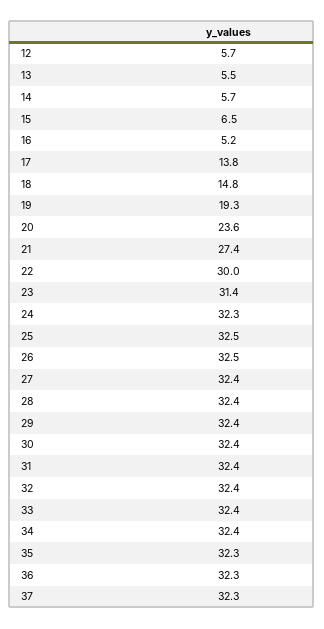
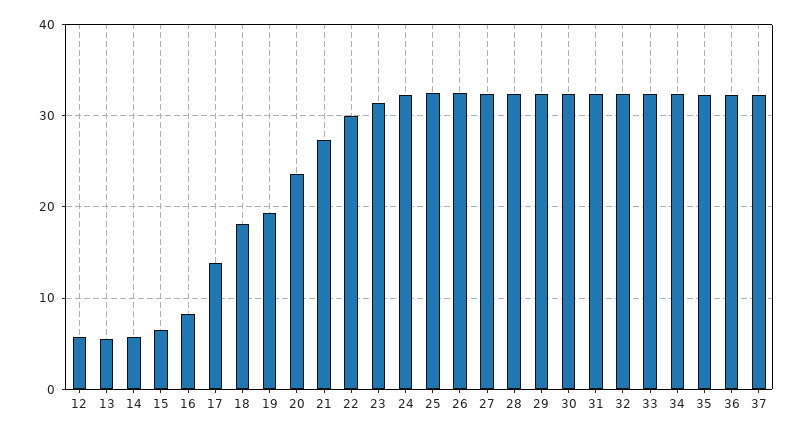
16: 5.2 -> 8
18: 14.8 -> 18

